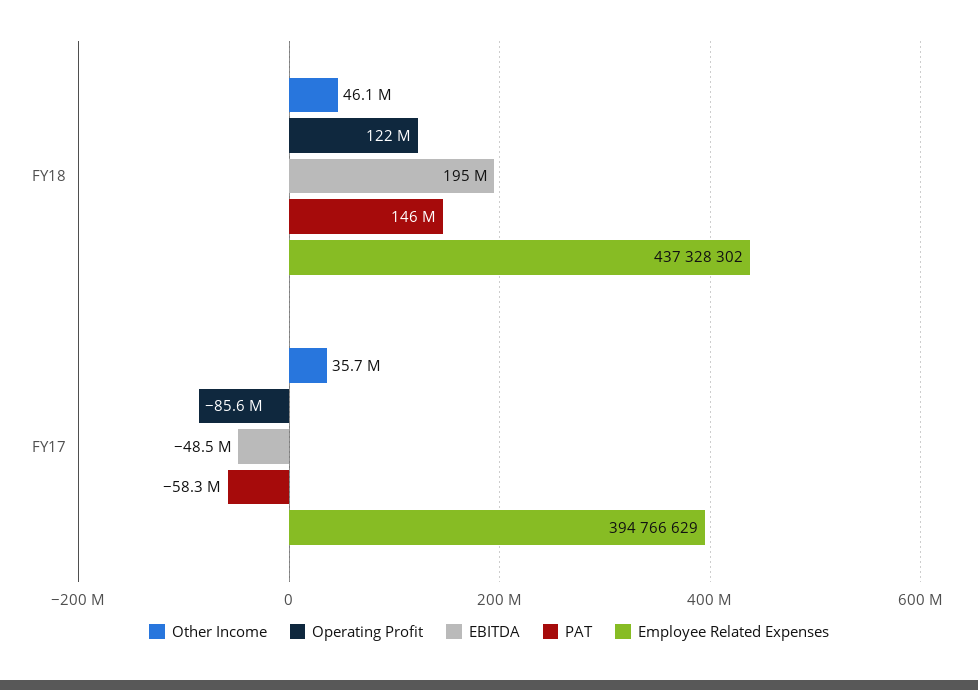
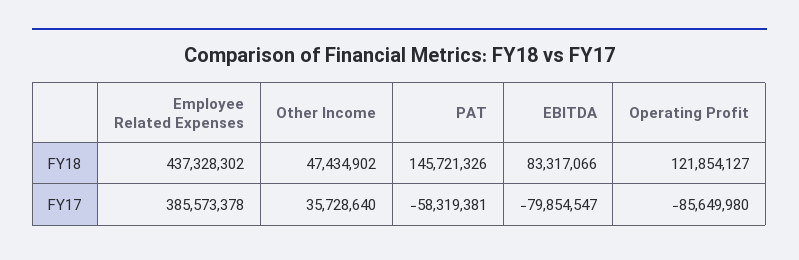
Other Income, FY18: 46100000 -> 47434902
EBITDA, FY18: 195000000 -> 83317066
EBITDA, FY17: -48500000 -> -79854547
Employee Related Expenses, FY17: 394766629 -> 385573378

